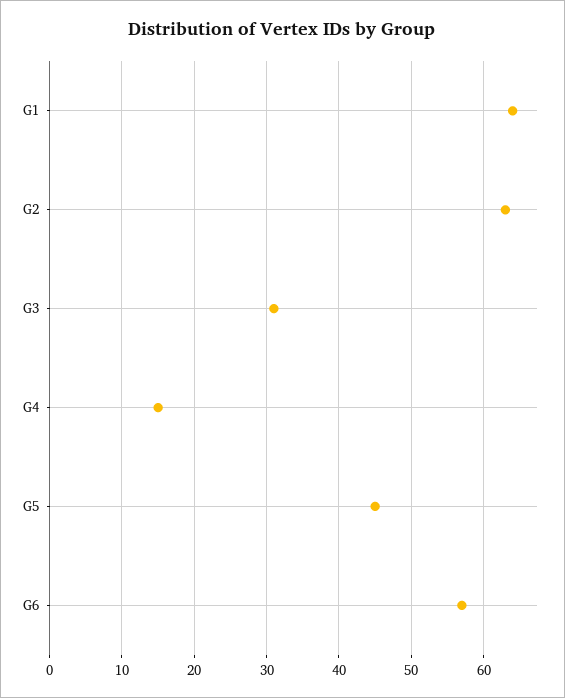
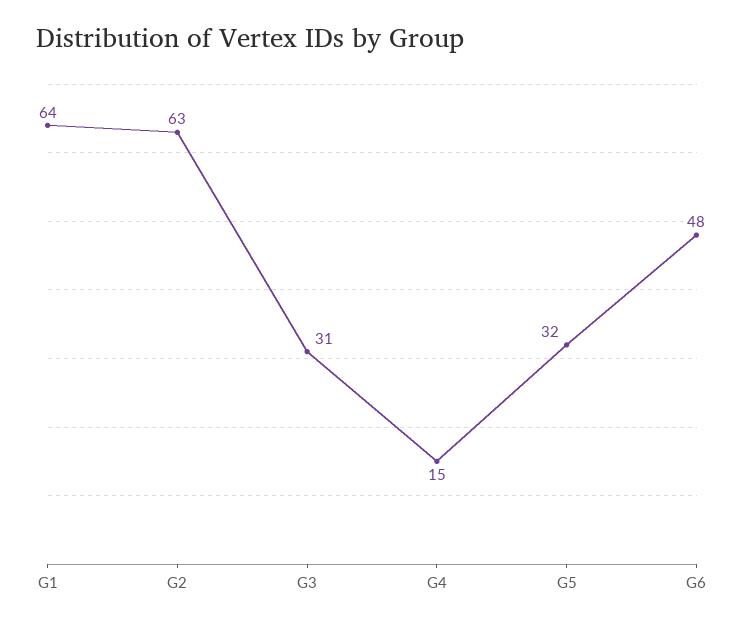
G5: 45 -> 32
G6: 57 -> 48

